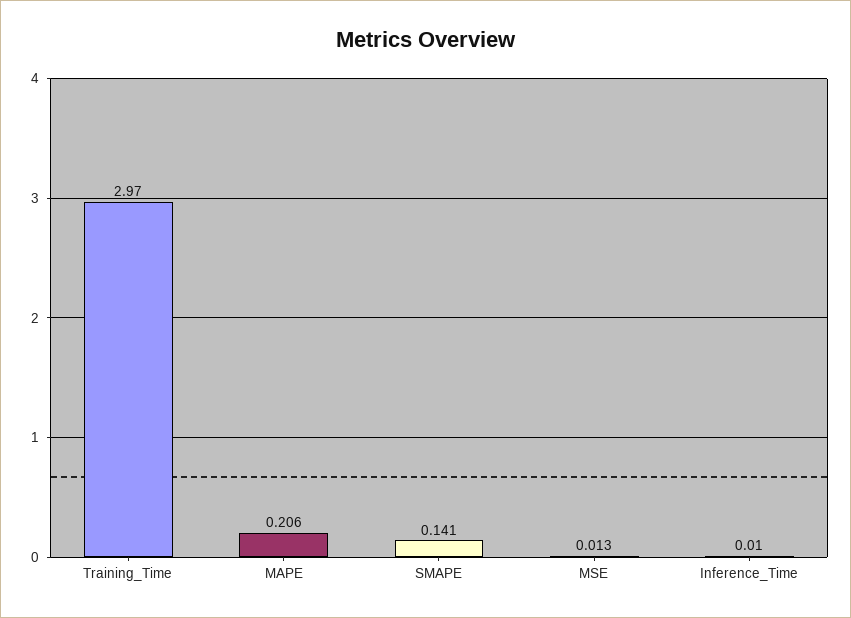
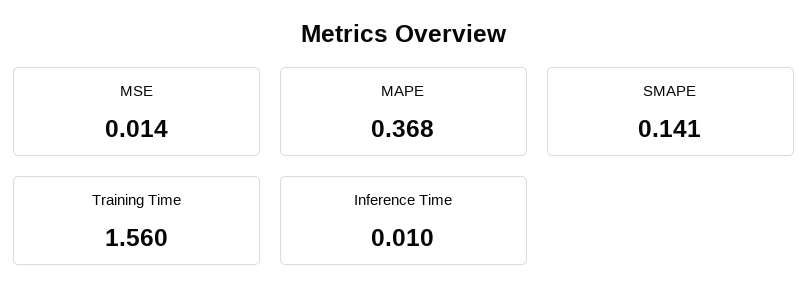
Training_Time: 2.97 -> 1.56
MAPE: 0.206 -> 0.368
MSE: 0.013 -> 0.014

